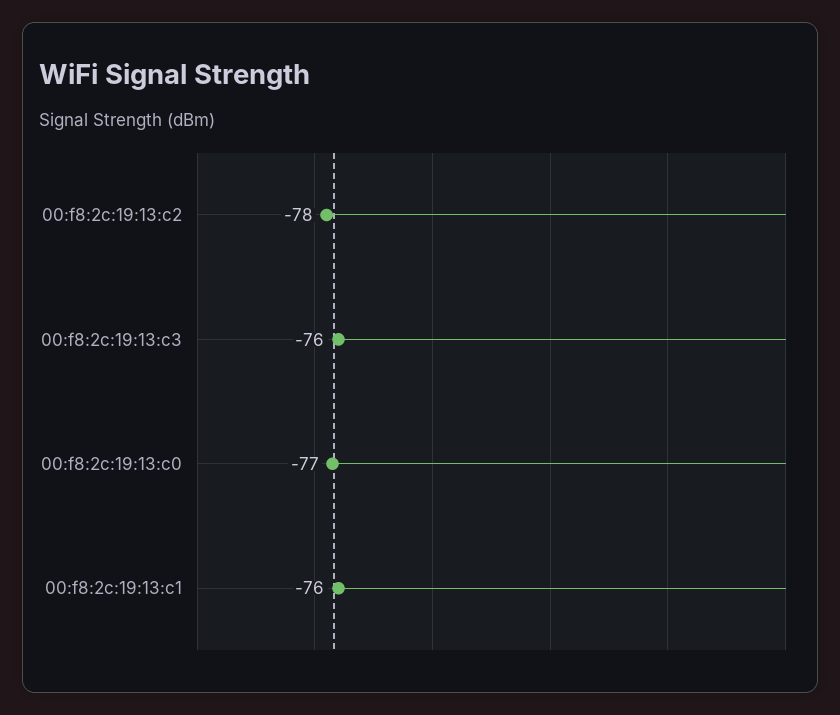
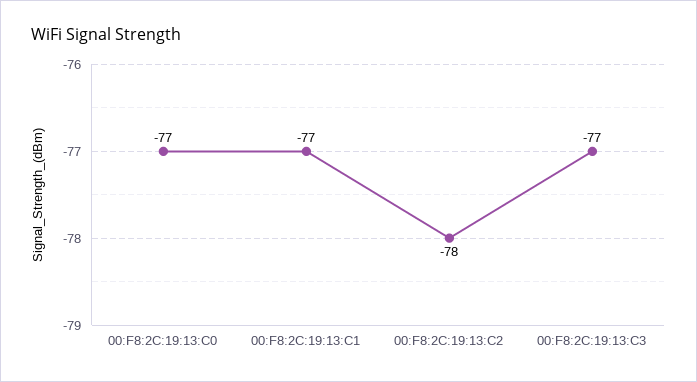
00:f8:2c:19:13:c3: -76 -> -77
00:f8:2c:19:13:c1: -76 -> -77

